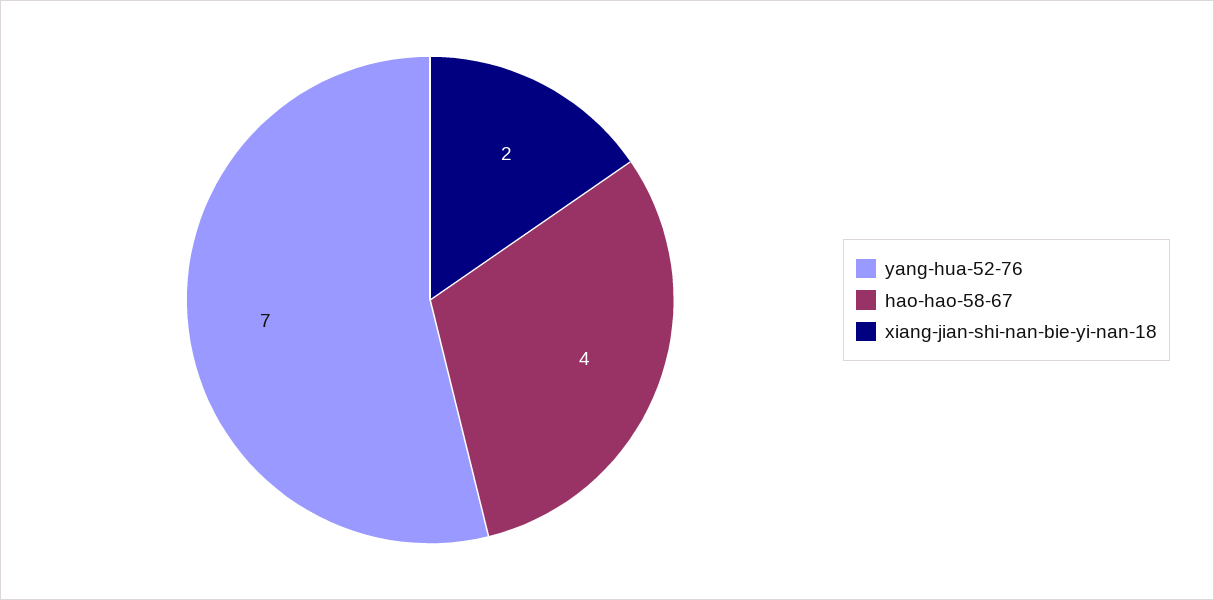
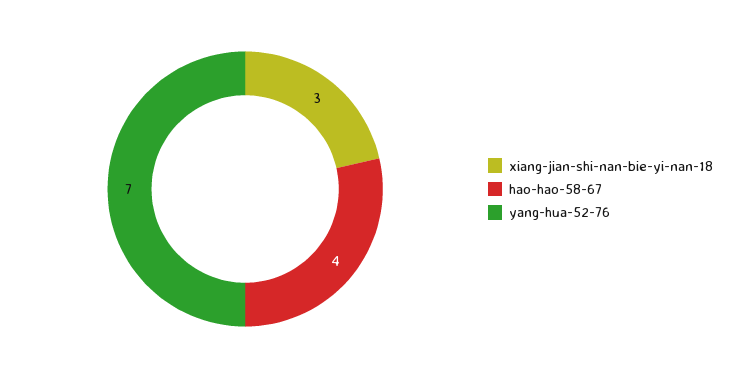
xiang-jian-shi-nan-bie-yi-nan-18: 2 -> 3

